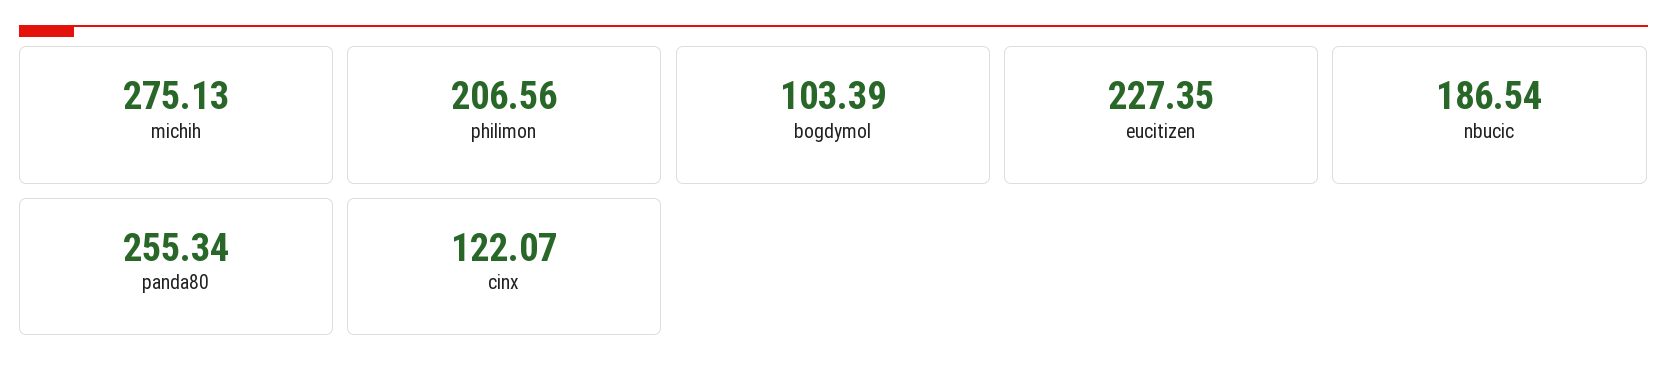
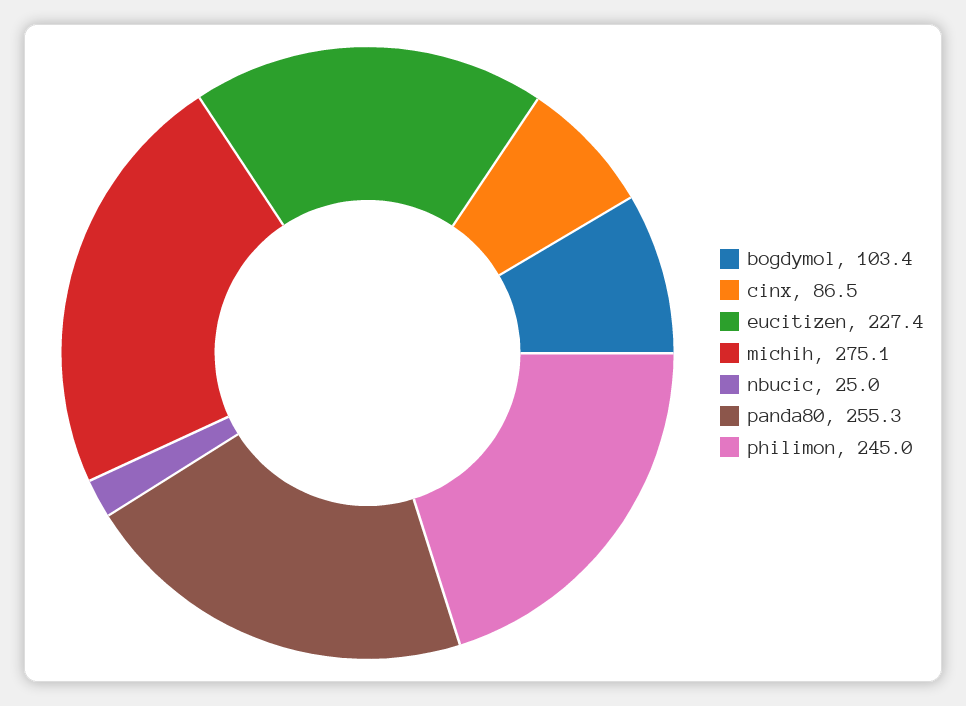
philimon: 206.56 -> 245
nbucic: 186.54 -> 25
cinx: 122.07 -> 86.5

